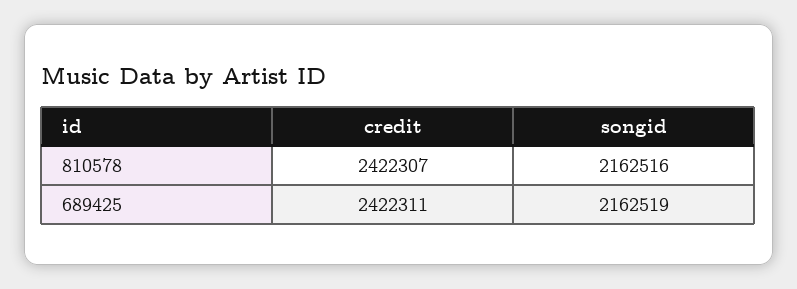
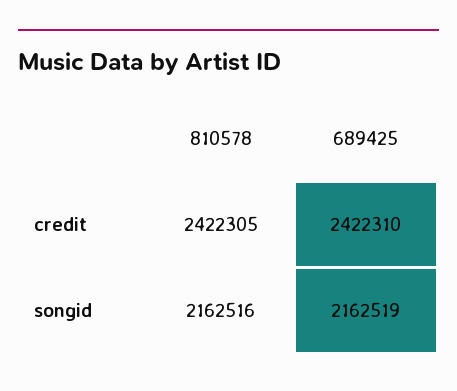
credit, 810578: 2422307 -> 2422305
credit, 689425: 2422311 -> 2422310

